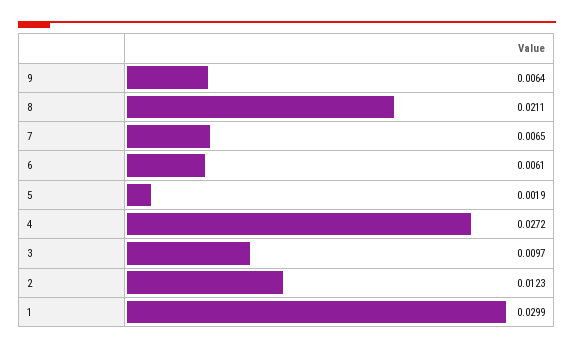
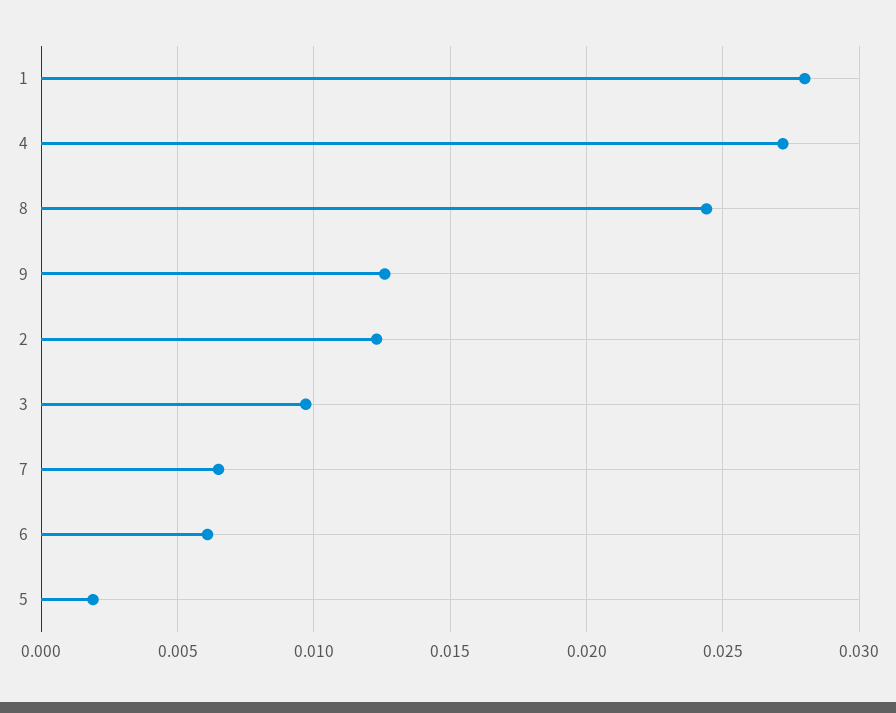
9: 0.0064 -> 0.0125
8: 0.0211 -> 0.0245
1: 0.0299 -> 0.028

